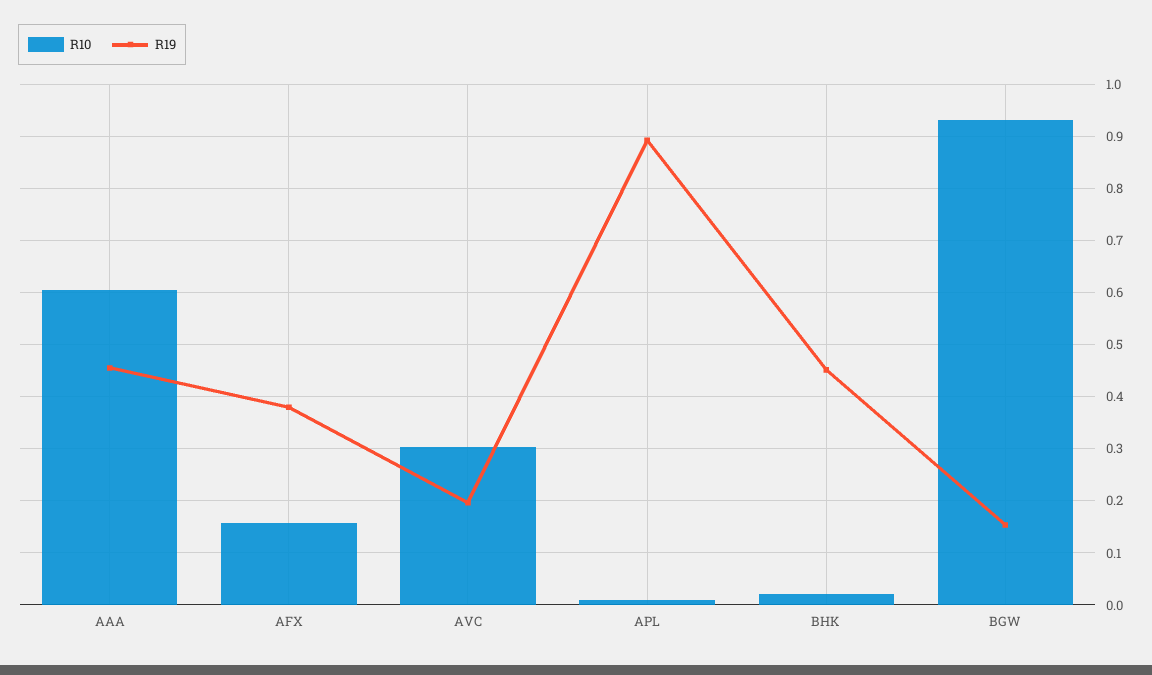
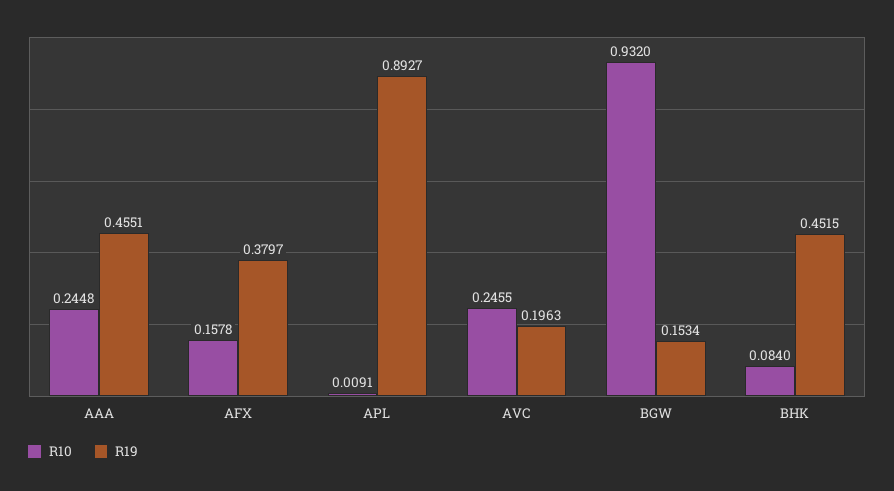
R10, AAA: 0.6 -> 0.2448
R10, AVC: 0.3 -> 0.2455
R10, BHK: 0.02 -> 0.084

